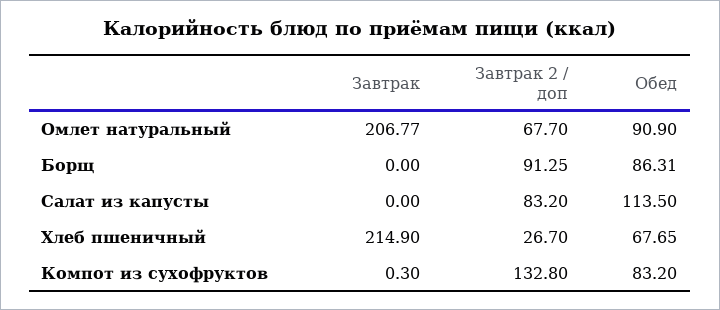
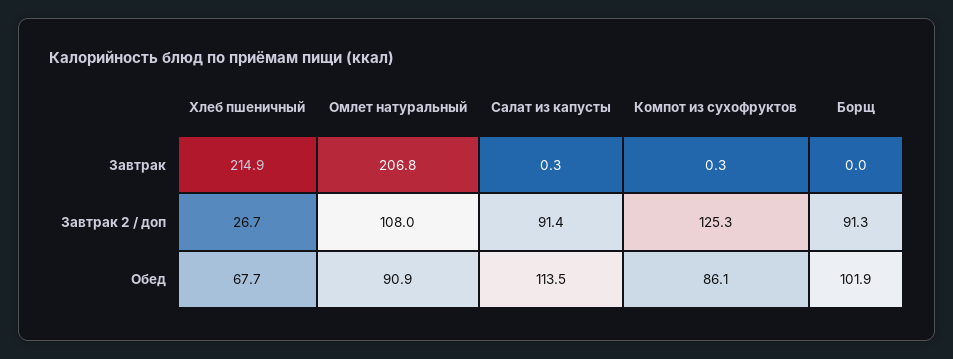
Завтрак 2 / доп, Омлет натуральный: 67.7 -> 108
Обед, Борщ: 86.31 -> 101.9
Завтрак, Салат из капусты: 0 -> 0.3
Завтрак 2 / доп, Салат из капусты: 83.2 -> 91.4
Завтрак 2 / доп, Компот из сухофруктов: 132.8 -> 125.3
Обед, Компот из сухофруктов: 83.2 -> 86.1

